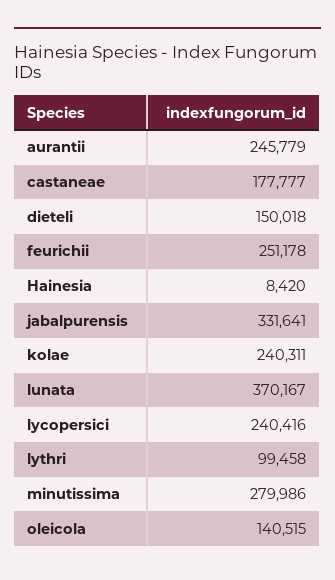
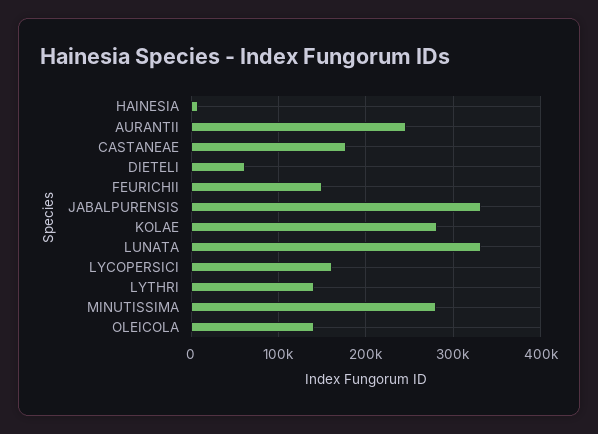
dieteli: 150018 -> 60000
feurichii: 251178 -> 150000
kolae: 240311 -> 280000
lunata: 370167 -> 330000
lycopersici: 240416 -> 160000
lythri: 99458 -> 140000

